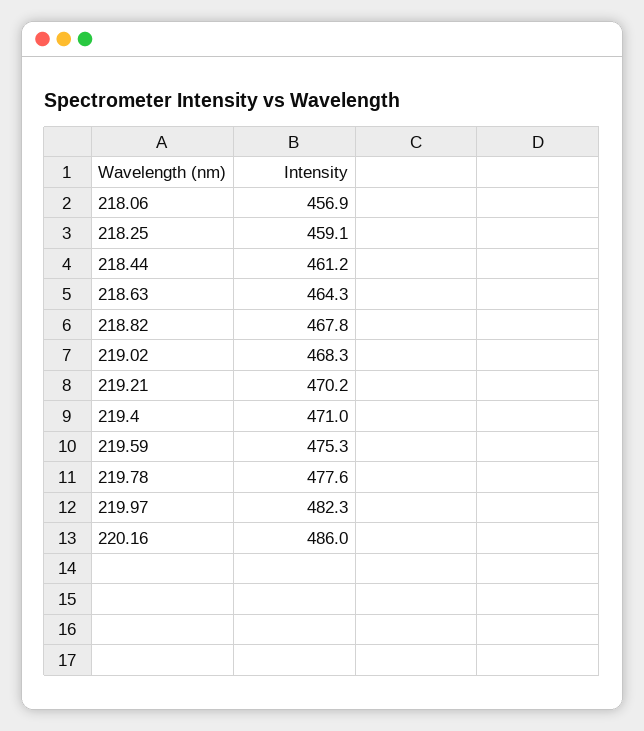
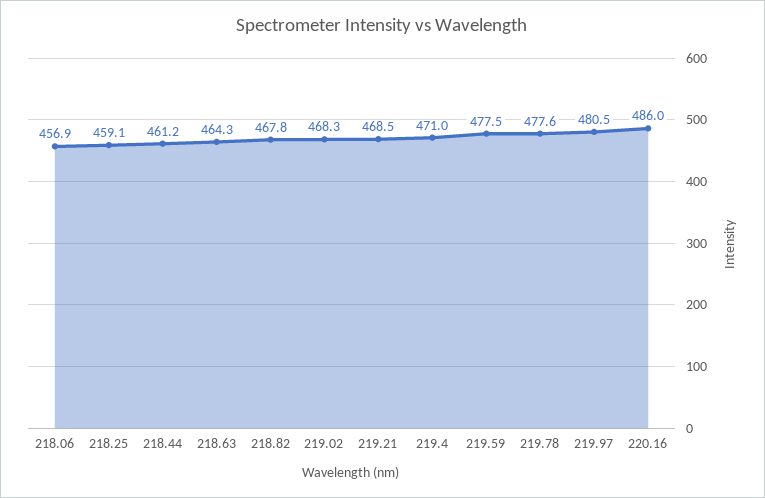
219.21: 470.2 -> 468.5
219.59: 475.3 -> 477.5
219.97: 482.3 -> 480.5

